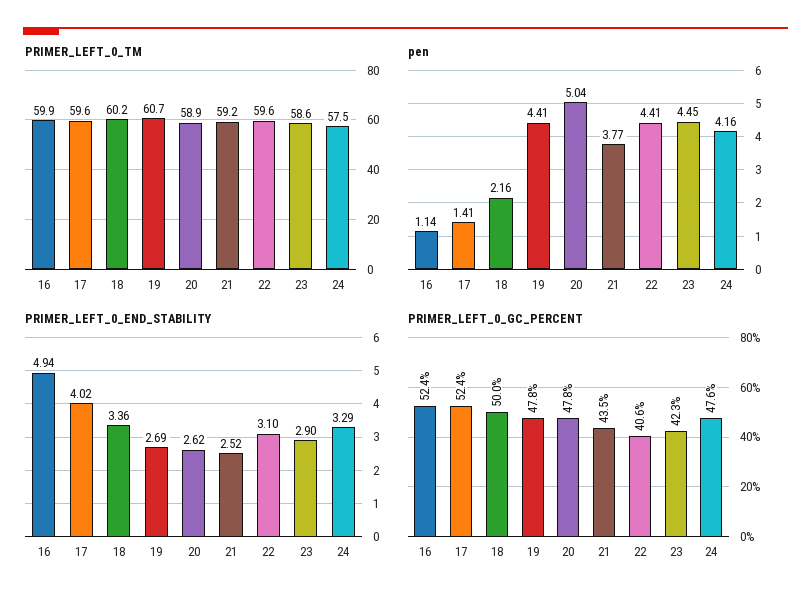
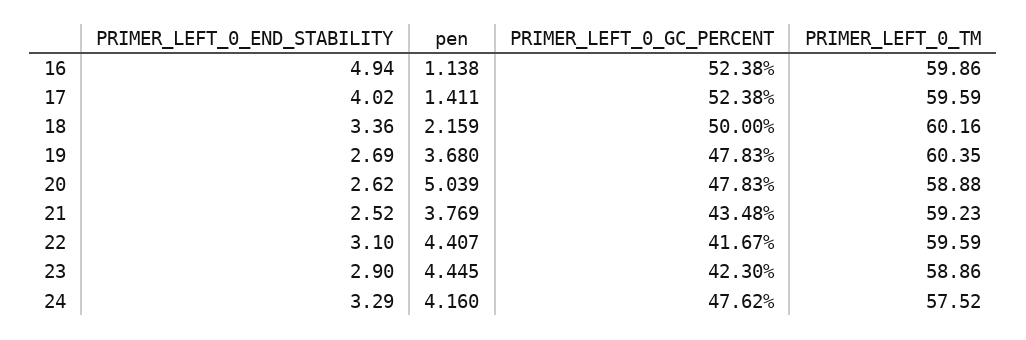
PRIMER_LEFT_0_TM, 19: 60.7 -> 60.35
PRIMER_LEFT_0_TM, 23: 58.6 -> 58.86
pen, 19: 4.41 -> 3.68
PRIMER_LEFT_0_GC_PERCENT, 22: 40.6 -> 41.67

